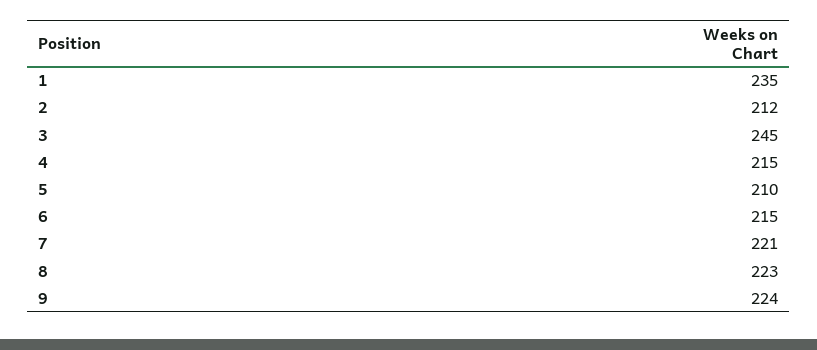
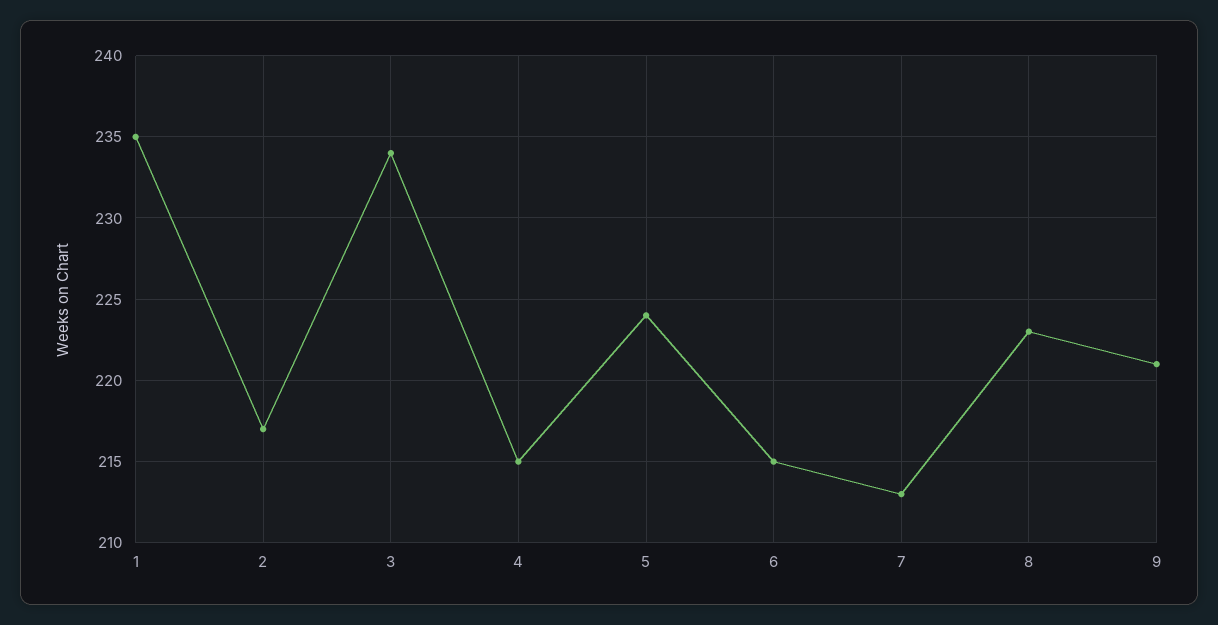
2: 212 -> 217
3: 245 -> 234
5: 210 -> 224
7: 221 -> 213
9: 224 -> 221

